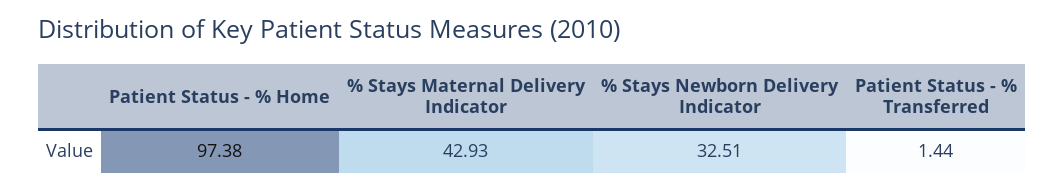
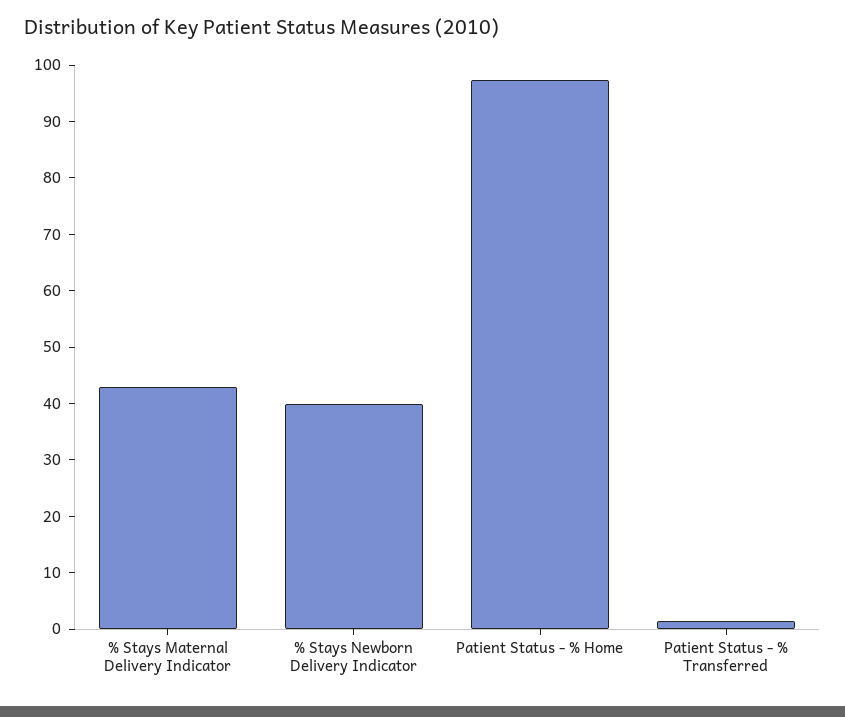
% Stays Newborn Delivery Indicator: 32.51 -> 40

